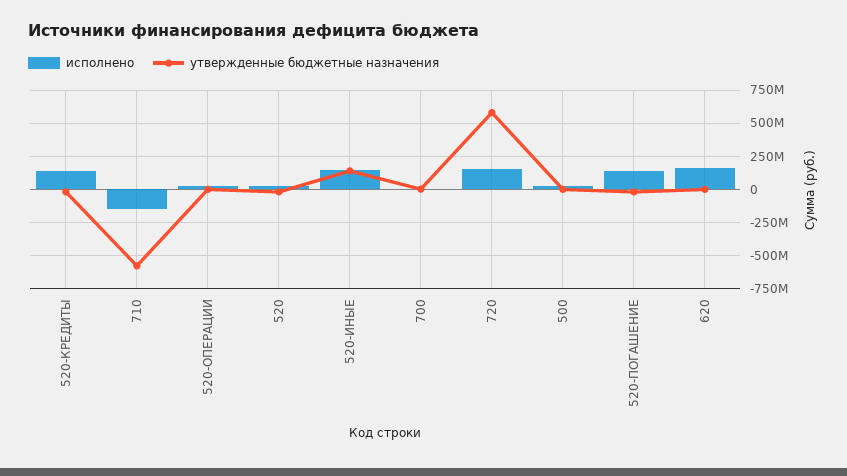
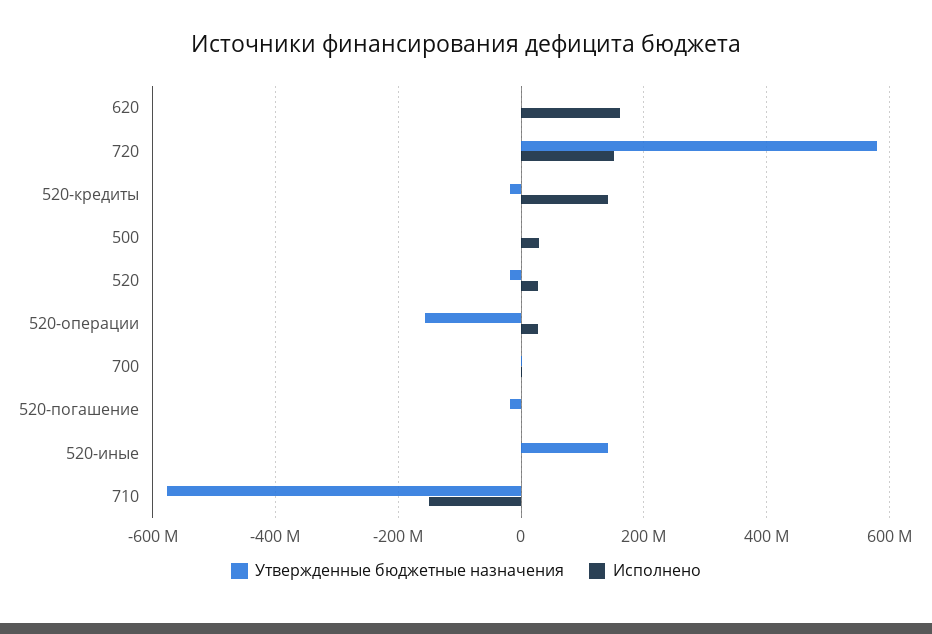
утвержденные бюджетные назначения, 520-ОПЕРАЦИИ: 0 -> -160000000
исполнено, 520-ИНЫЕ: 150000000 -> 0
исполнено, 520-ПОГАШЕНИЕ: 150000000 -> 0

